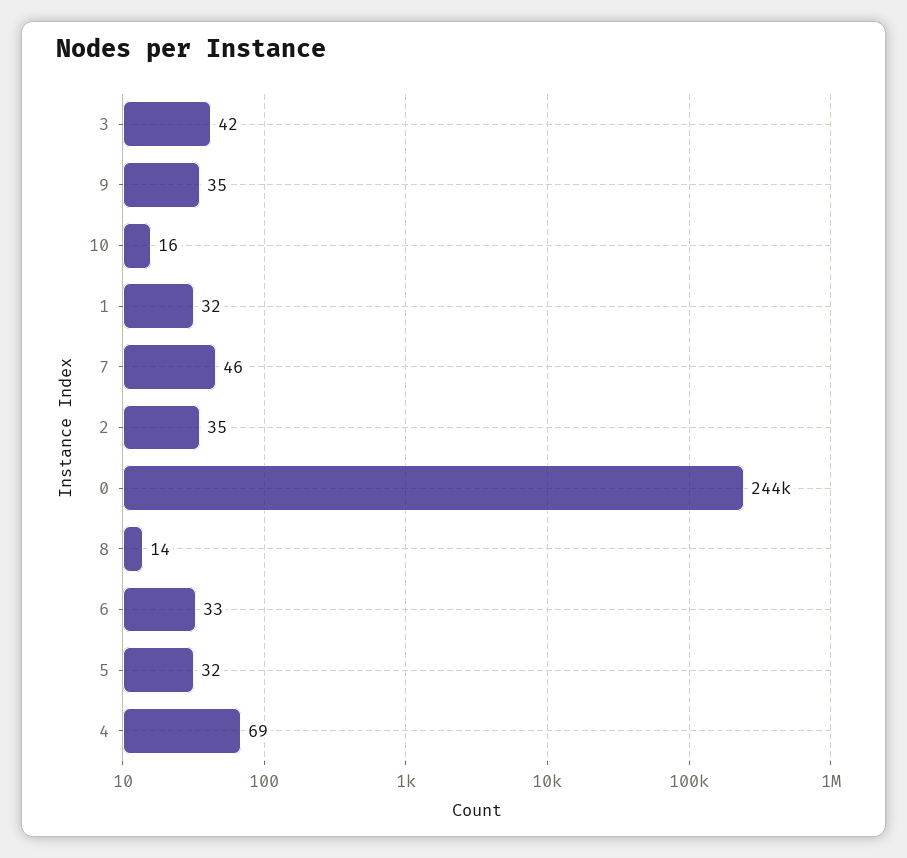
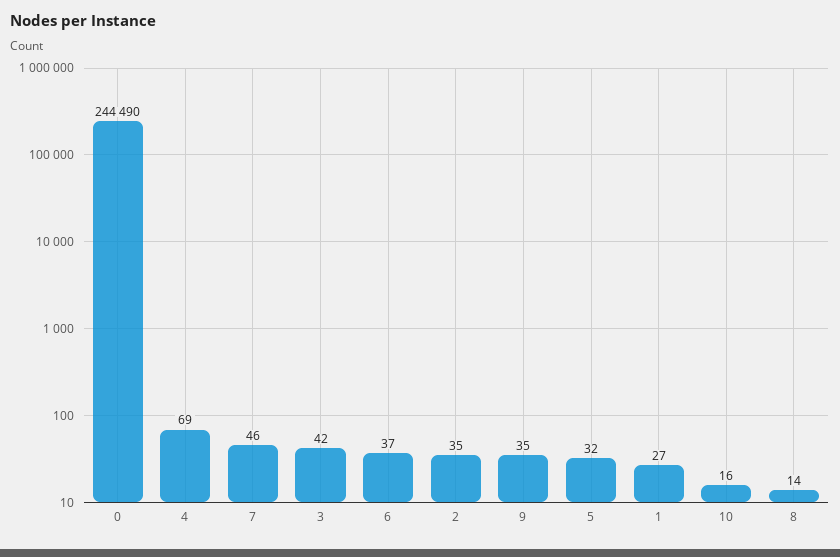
1: 32 -> 27
6: 33 -> 37

